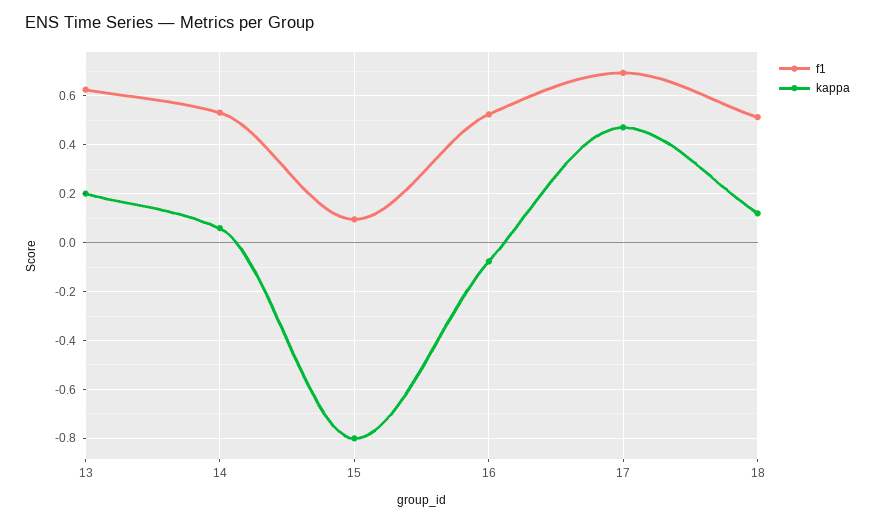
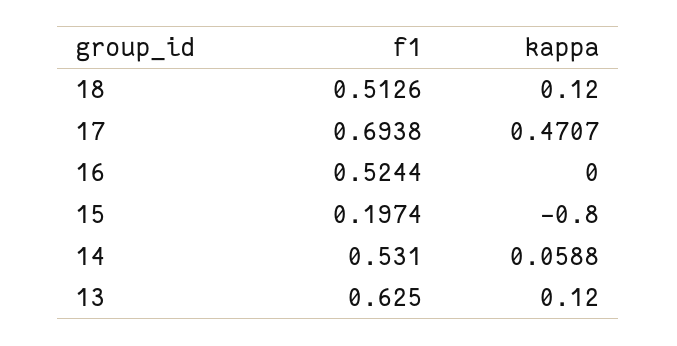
kappa, 13: 0.2 -> 0.12
f1, 15: 0.1 -> 0.1974
kappa, 16: -0.075 -> 0

